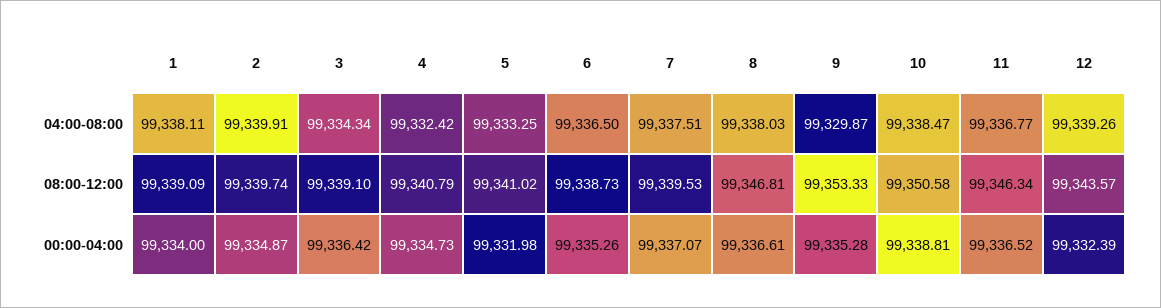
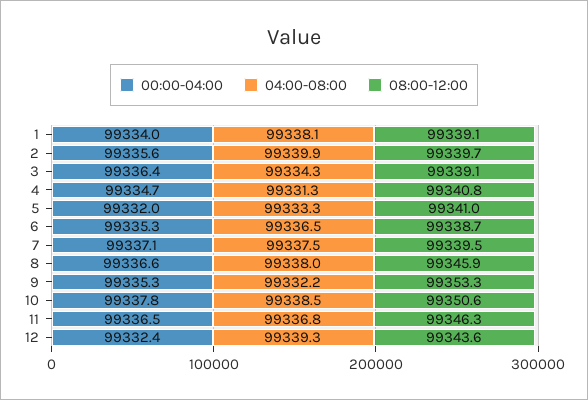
04:00-08:00, 4: 99332.42 -> 99331.3
04:00-08:00, 9: 99329.87 -> 99332.2
08:00-12:00, 8: 99346.81 -> 99345.9
00:00-04:00, 2: 99334.87 -> 99335.6
00:00-04:00, 10: 99338.81 -> 99337.8

